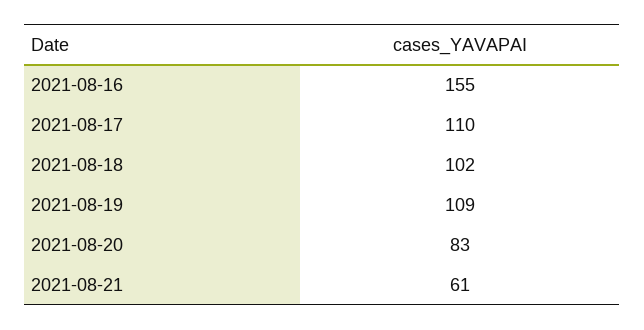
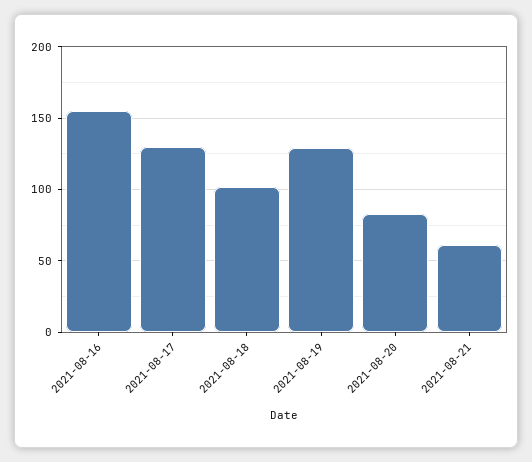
2021-08-17: 110 -> 130
2021-08-19: 109 -> 130

